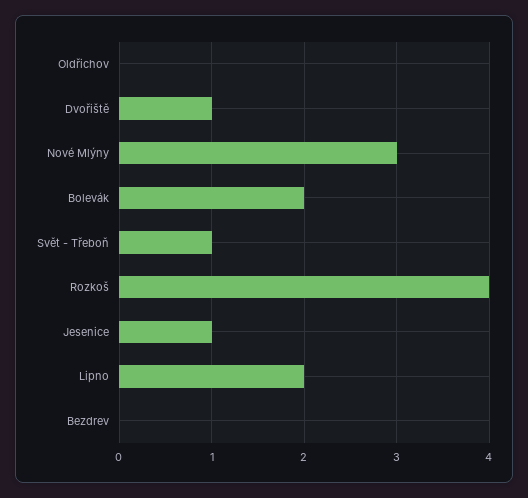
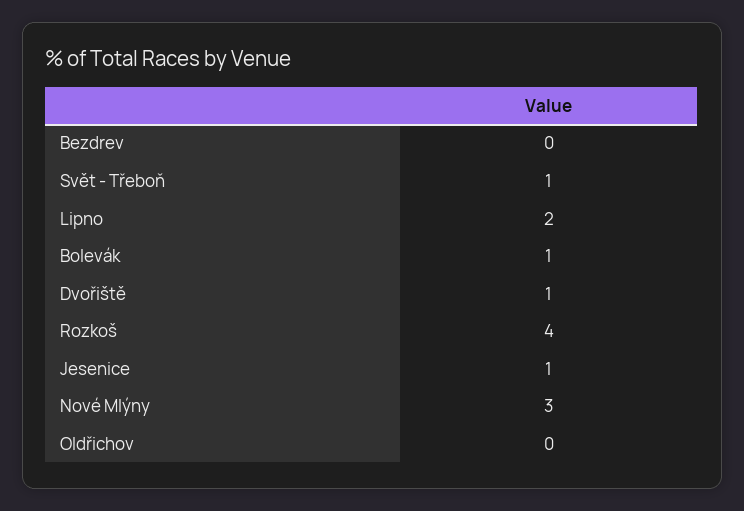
Bolevák: 2 -> 1

